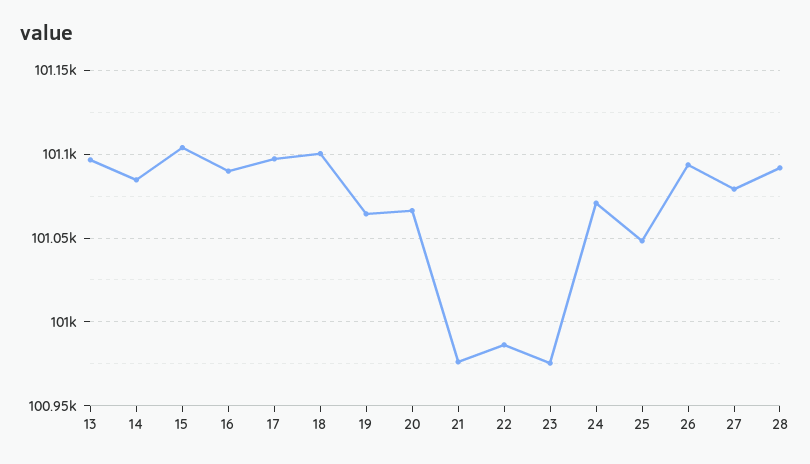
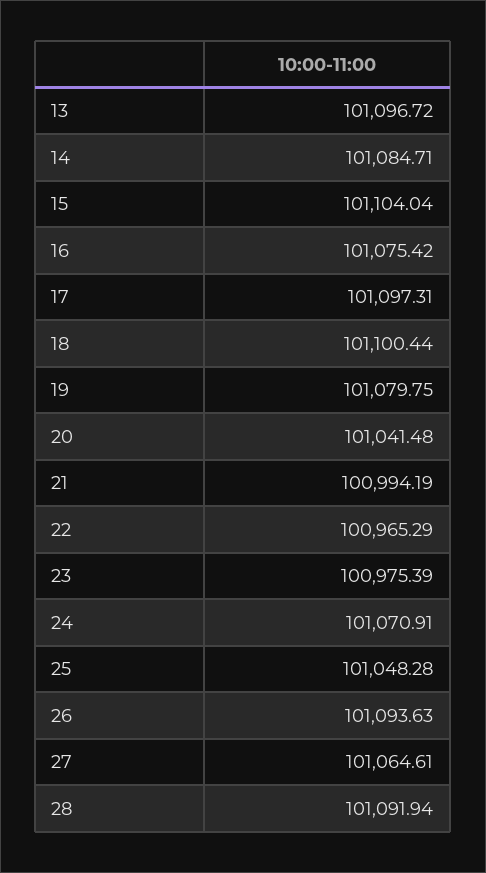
16: 101090 -> 101075.42
19: 101065 -> 101079.75
20: 101065 -> 101041.48
21: 100975 -> 100994.19
22: 100985 -> 100965.29
27: 101080 -> 101064.61

